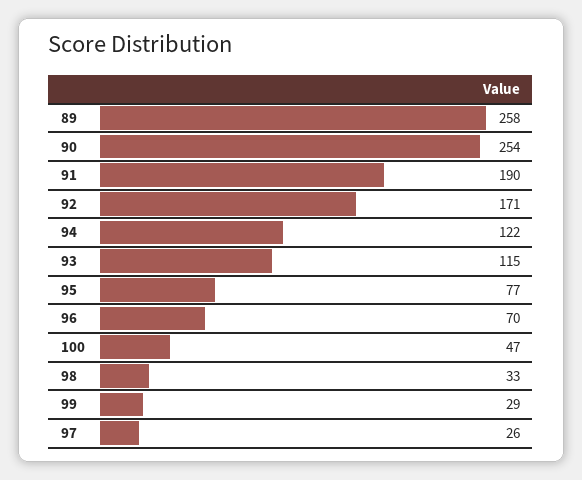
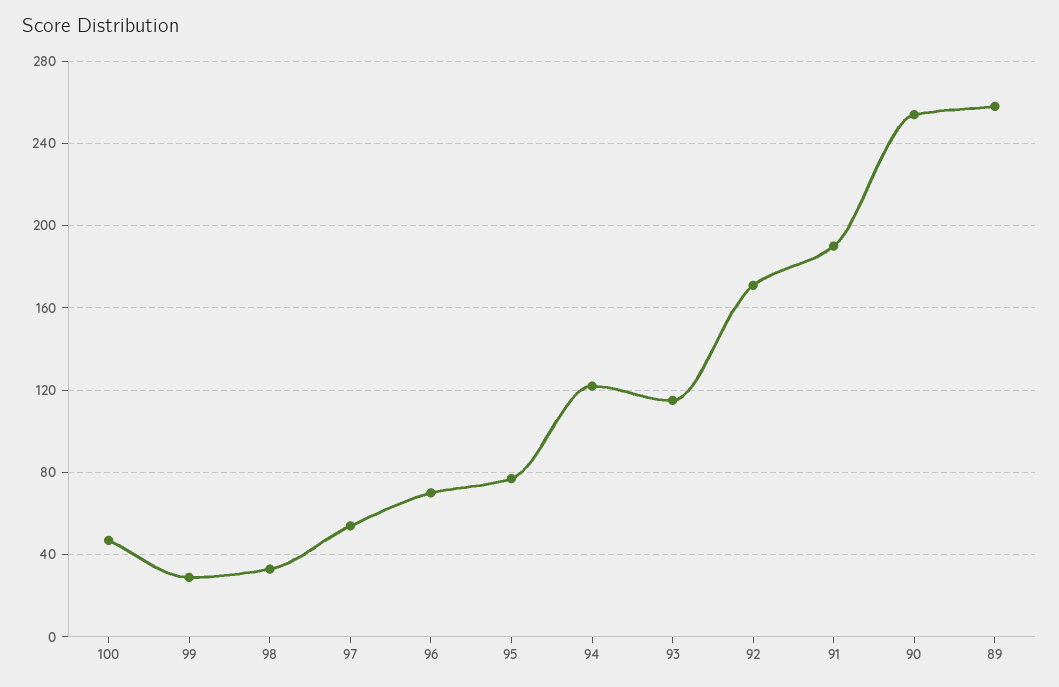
97: 26 -> 55

